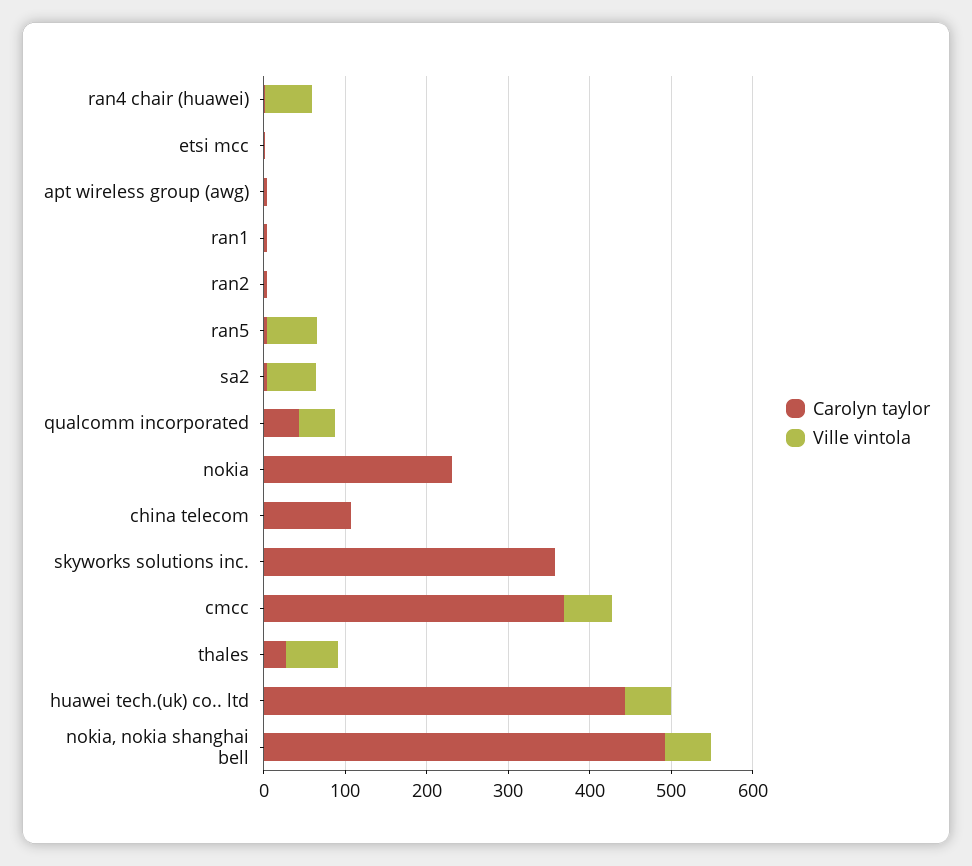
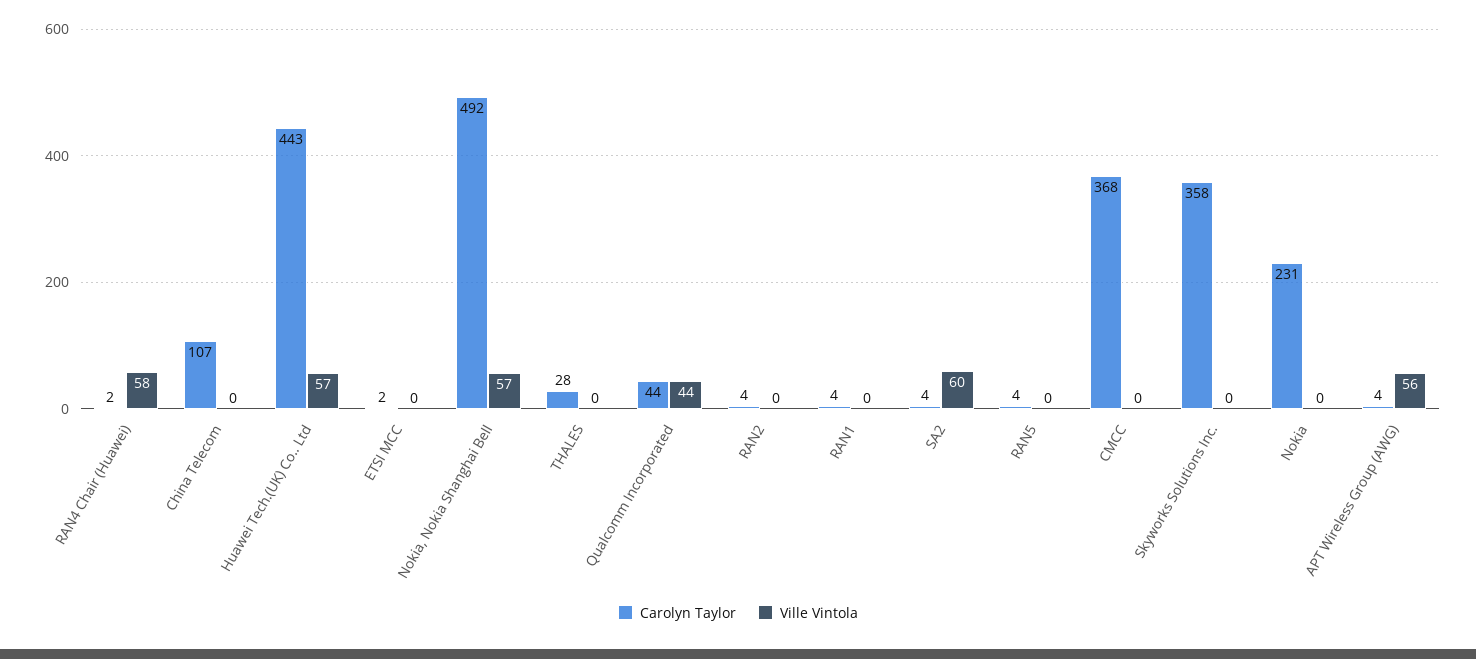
Ville vintola, apt wireless group (awg): 0 -> 56
Ville vintola, ran5: 60 -> 0
Ville vintola, cmcc: 60 -> 0
Ville vintola, thales: 60 -> 0

